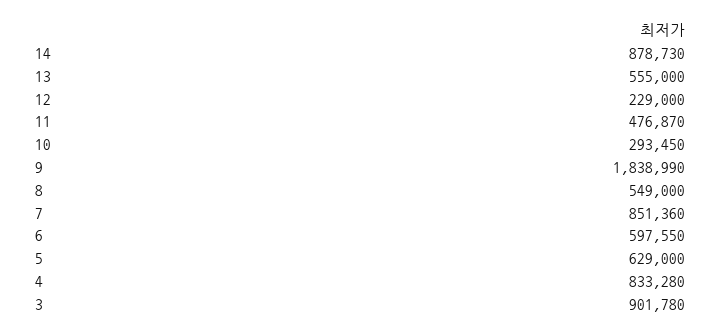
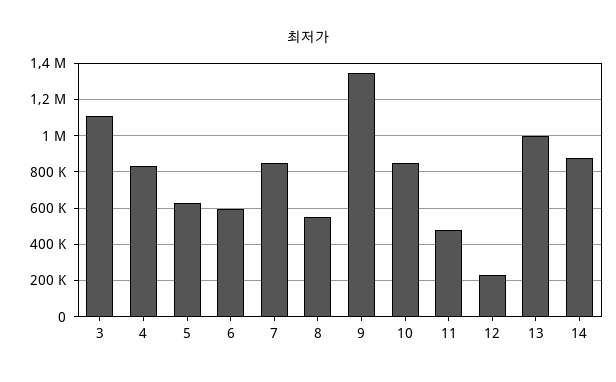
13: 555000 -> 1000000
10: 293450 -> 850000
9: 1838990 -> 1350000
3: 901780 -> 1100000

